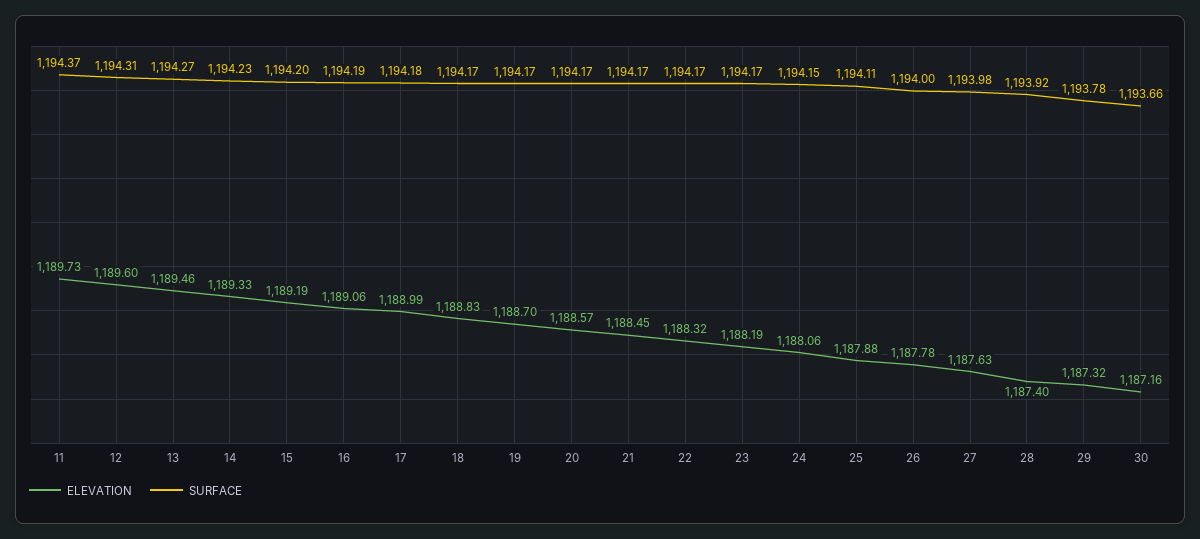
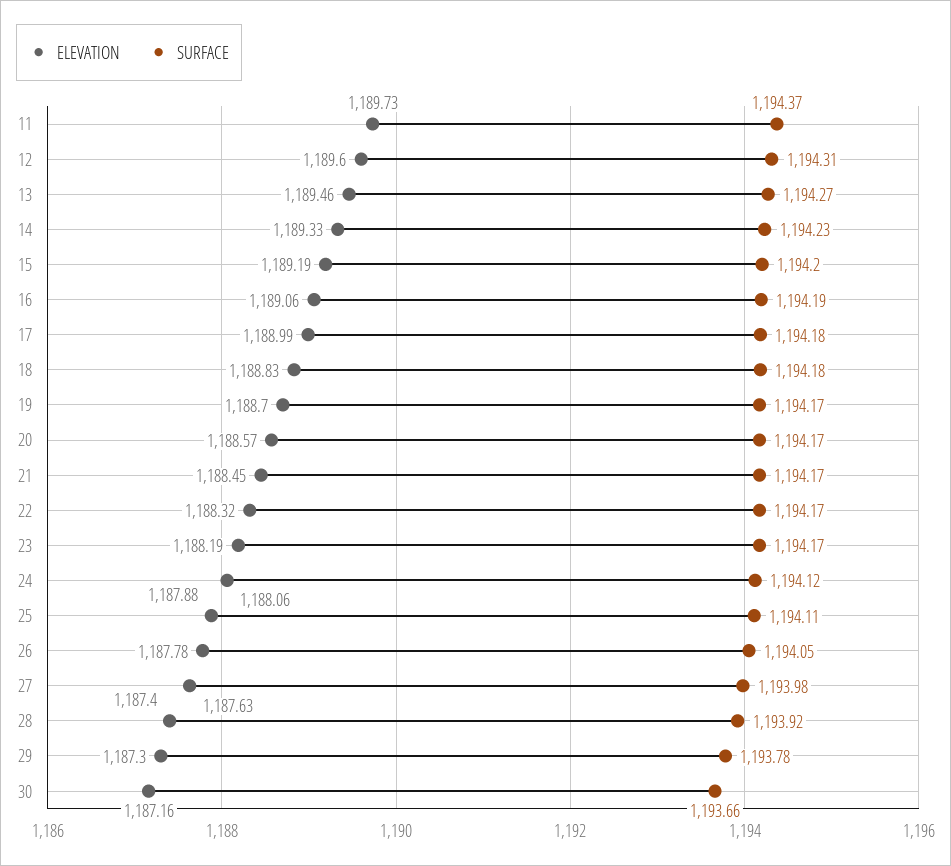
SURFACE, 18: 1194.17 -> 1194.18
SURFACE, 24: 1194.15 -> 1194.12
SURFACE, 26: 1194 -> 1194.05
ELEVATION, 29: 1187.32 -> 1187.3

